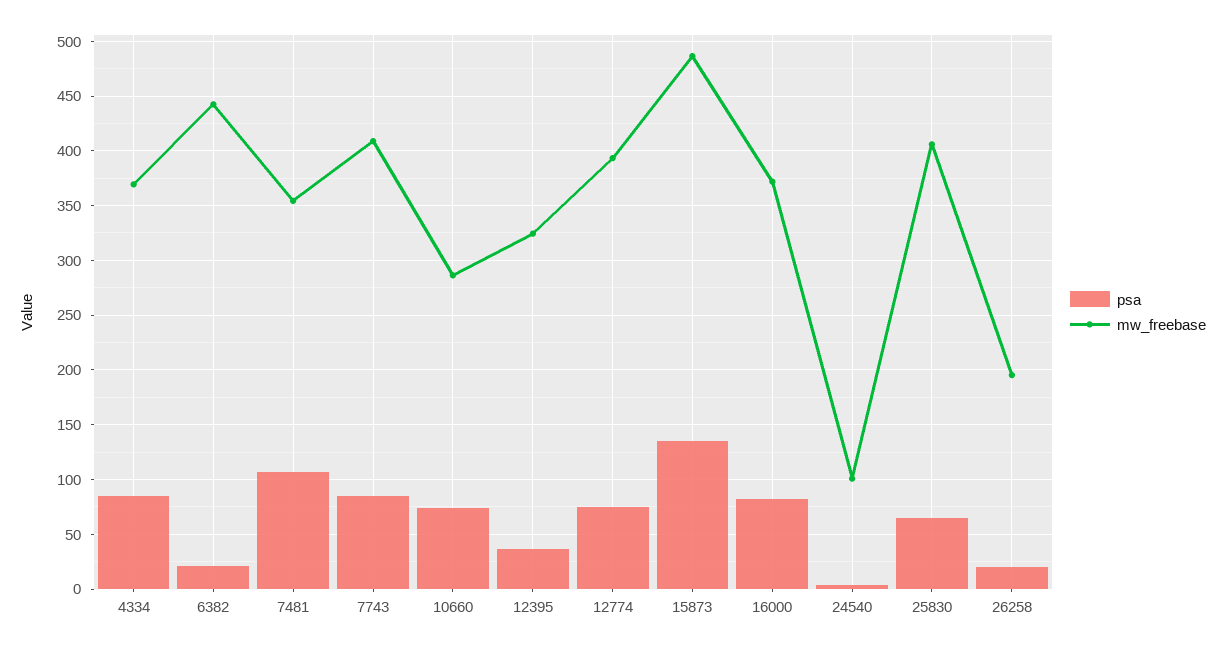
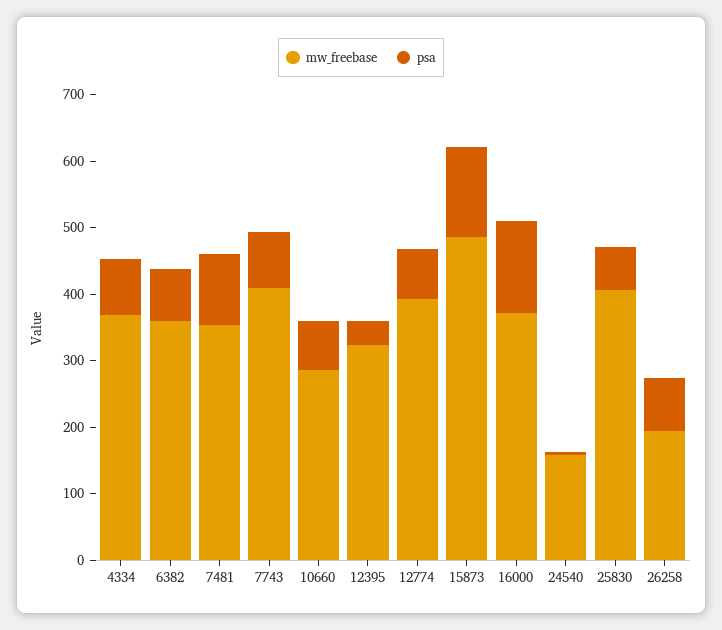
psa, 6382: 20 -> 80
mw_freebase, 6382: 440 -> 360
psa, 16000: 80 -> 140
mw_freebase, 24540: 100 -> 160
psa, 26258: 20 -> 80

